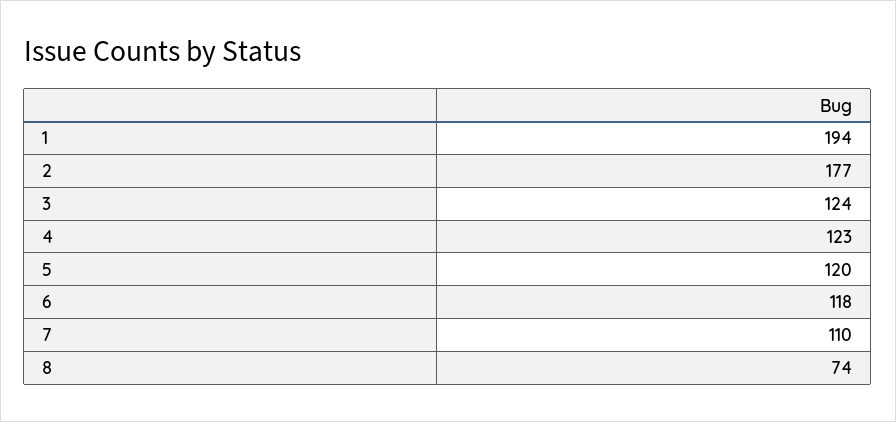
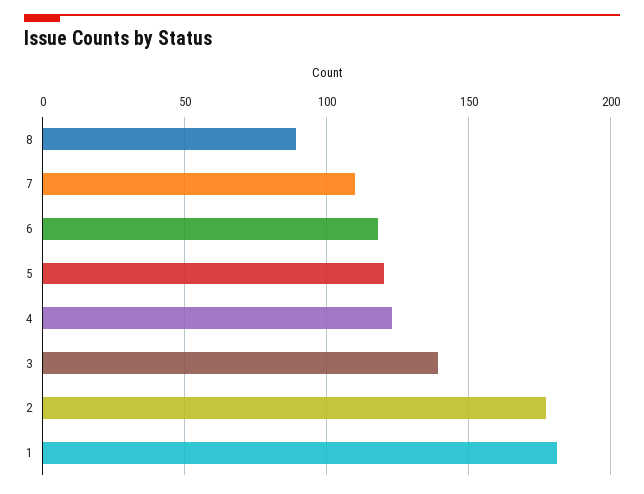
1: 194 -> 180
3: 124 -> 140
8: 74 -> 90

